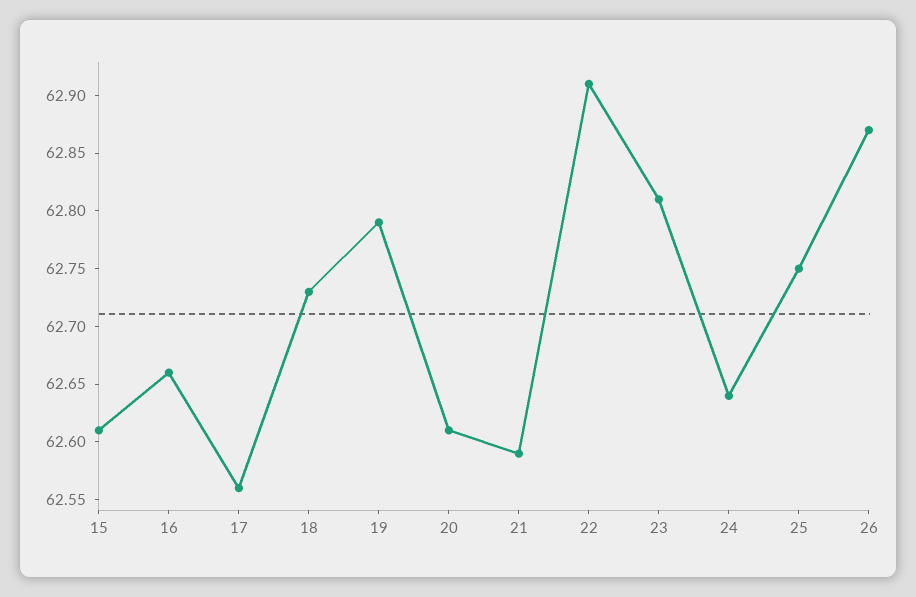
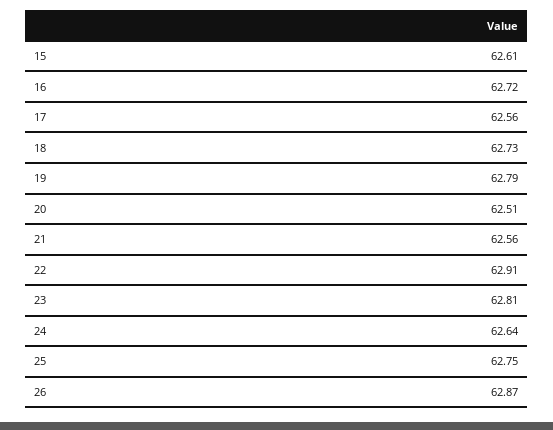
16: 62.66 -> 62.72
20: 62.61 -> 62.51
21: 62.59 -> 62.56

